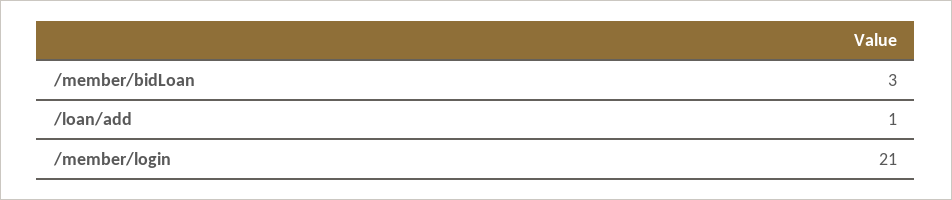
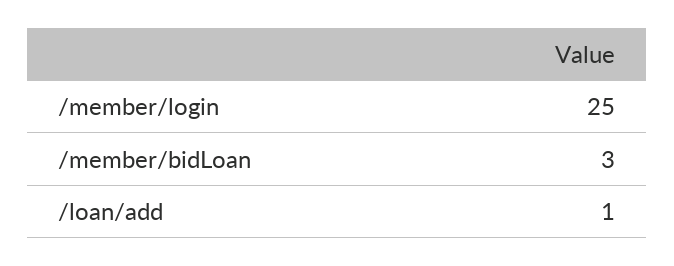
/member/login: 21 -> 25

